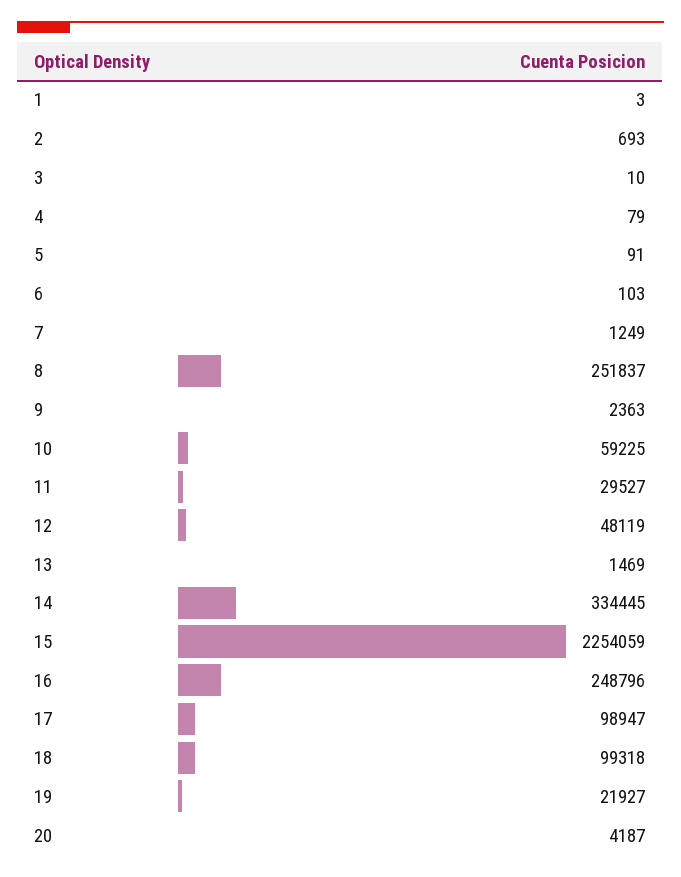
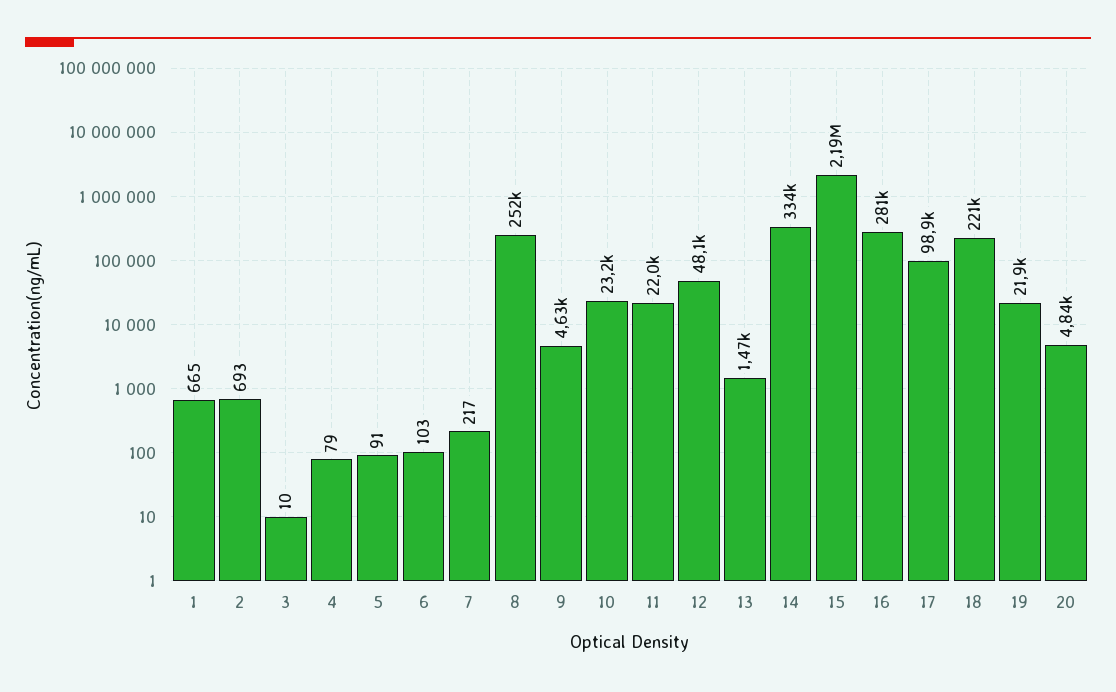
1: 3 -> 665
7: 1249 -> 217
9: 2363 -> 4630
10: 59225 -> 23200
11: 29527 -> 22000
15: 2254059 -> 2190000
16: 248796 -> 281000
18: 99318 -> 221000
20: 4187 -> 4840

